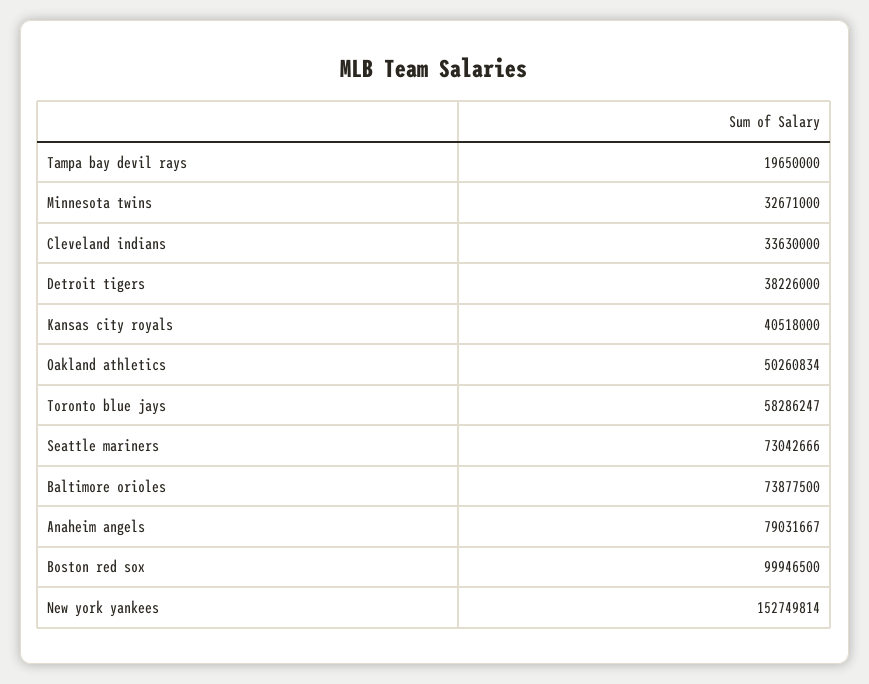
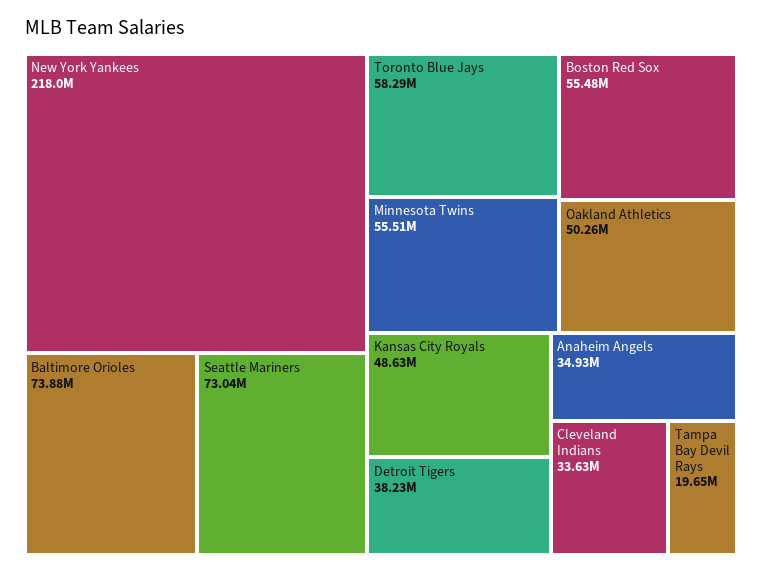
Minnesota twins: 32671000 -> 55510000
Kansas city royals: 40518000 -> 48630000
Anaheim angels: 79031667 -> 34930000
Boston red sox: 99946500 -> 55480000
New york yankees: 152749814 -> 218000000

